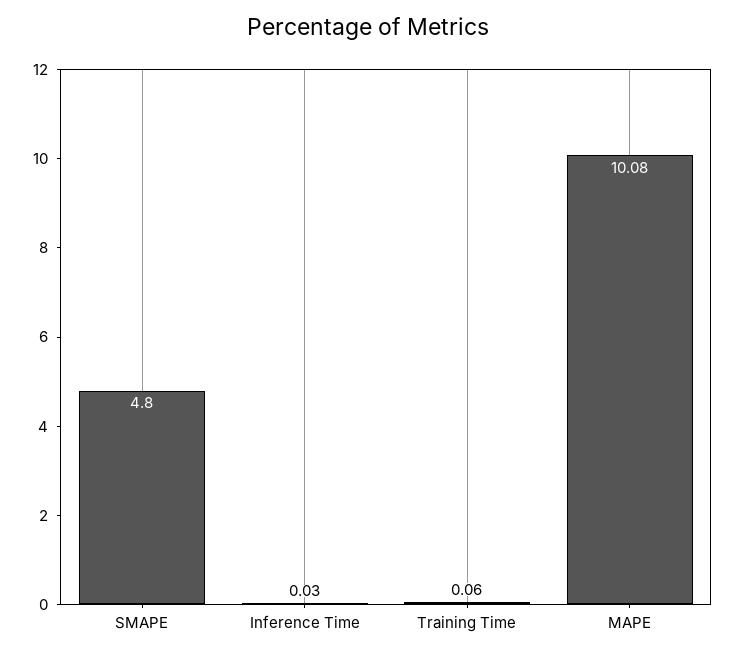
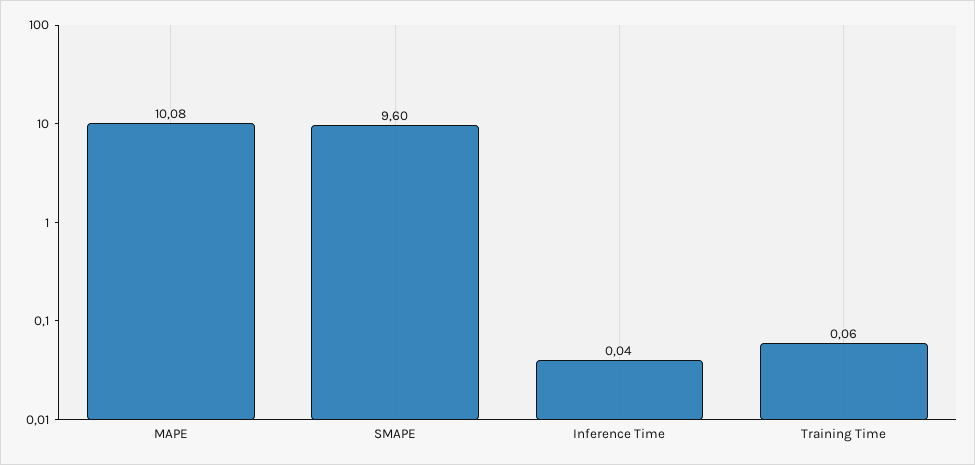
SMAPE: 4.8 -> 9.6
Inference Time: 0.03 -> 0.04

